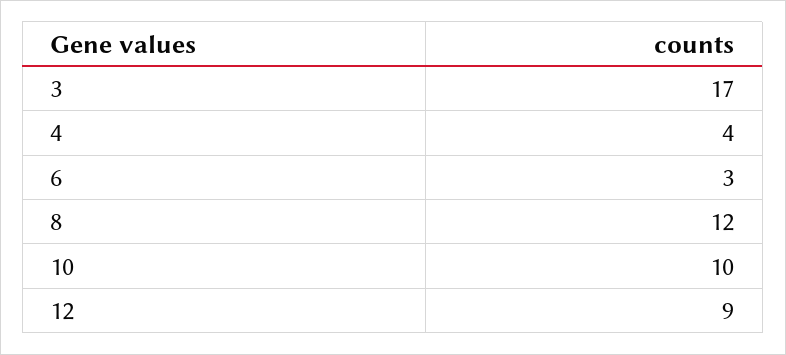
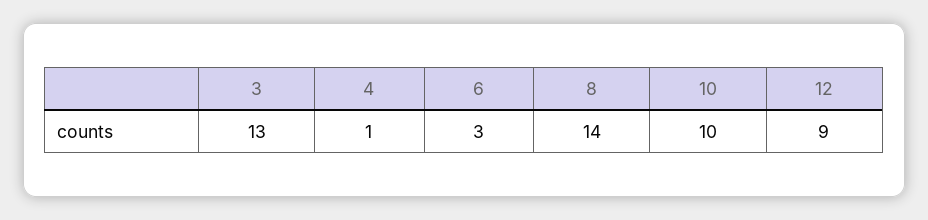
3: 17 -> 13
4: 4 -> 1
8: 12 -> 14

